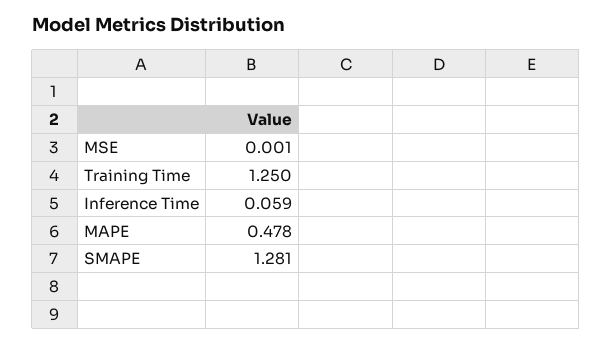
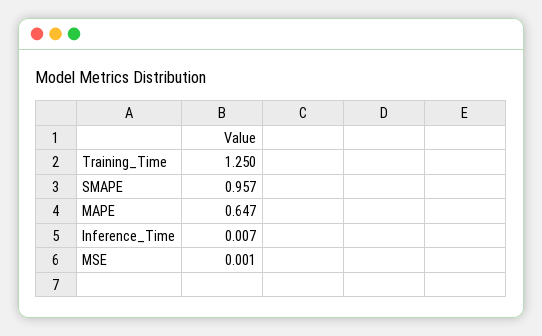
Inference Time: 0.059 -> 0.007
MAPE: 0.478 -> 0.647
SMAPE: 1.281 -> 0.957

